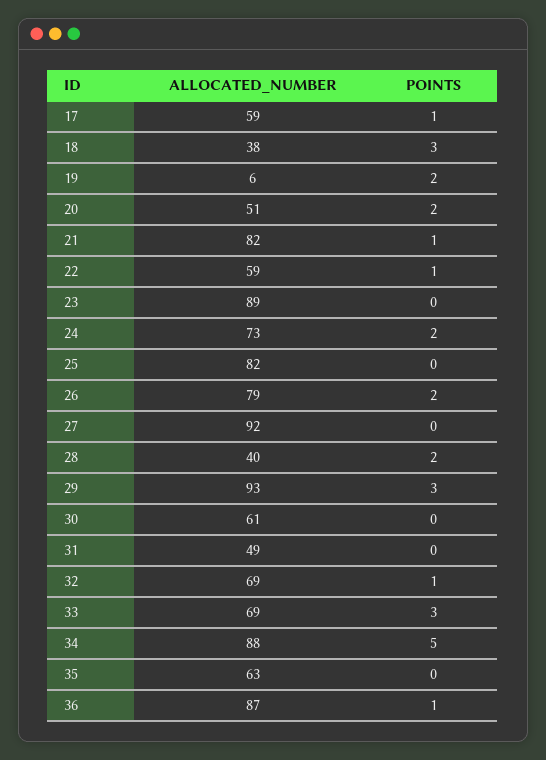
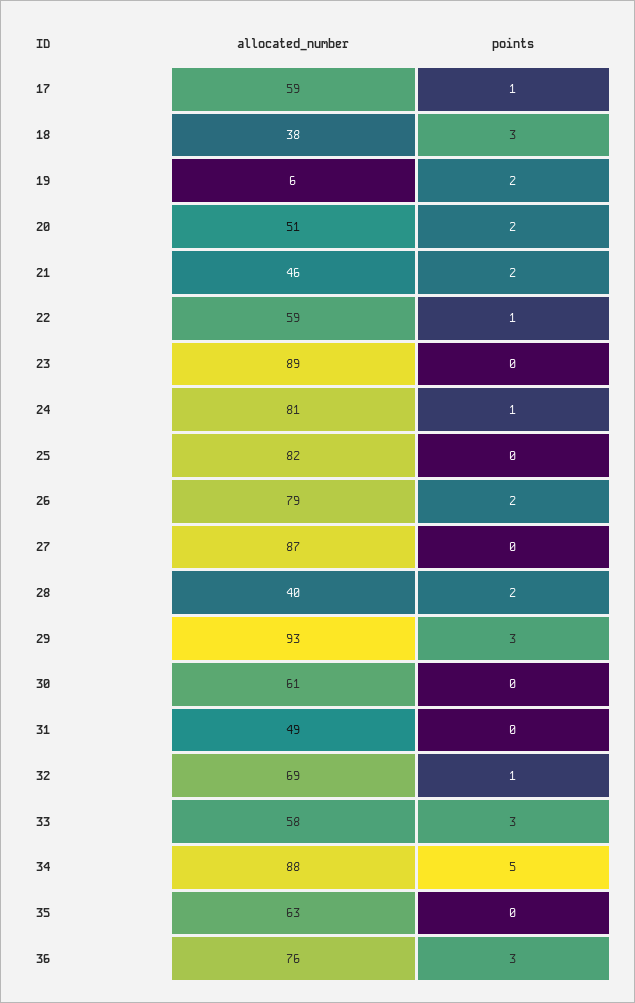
ALLOCATED_NUMBER, 21: 82 -> 46
POINTS, 21: 1 -> 2
ALLOCATED_NUMBER, 24: 73 -> 81
POINTS, 24: 2 -> 1
ALLOCATED_NUMBER, 27: 92 -> 87
ALLOCATED_NUMBER, 33: 69 -> 58
ALLOCATED_NUMBER, 36: 87 -> 76
POINTS, 36: 1 -> 3

